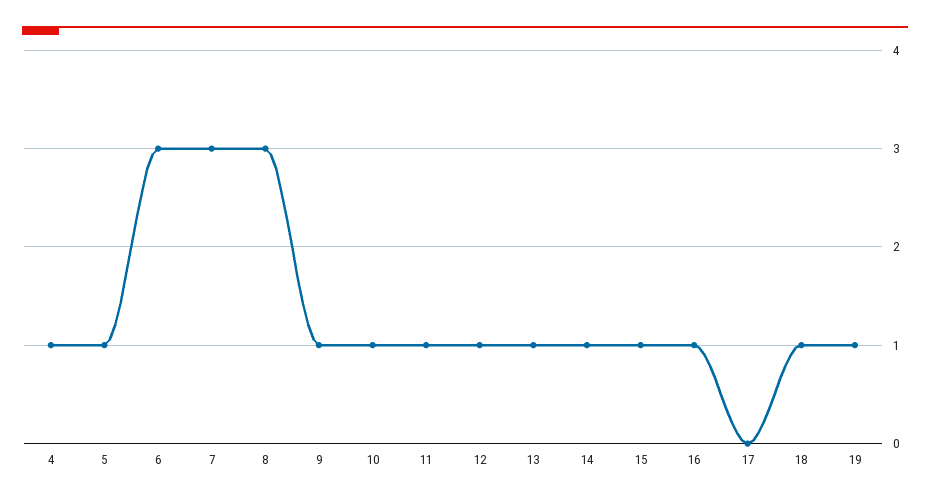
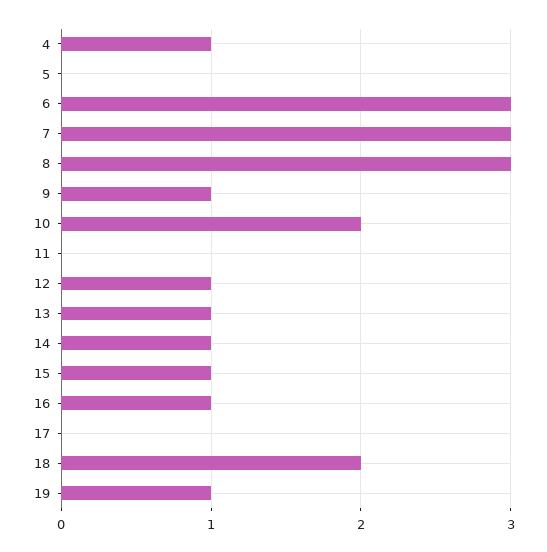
5: 1 -> 0
10: 1 -> 2
11: 1 -> 0
18: 1 -> 2

